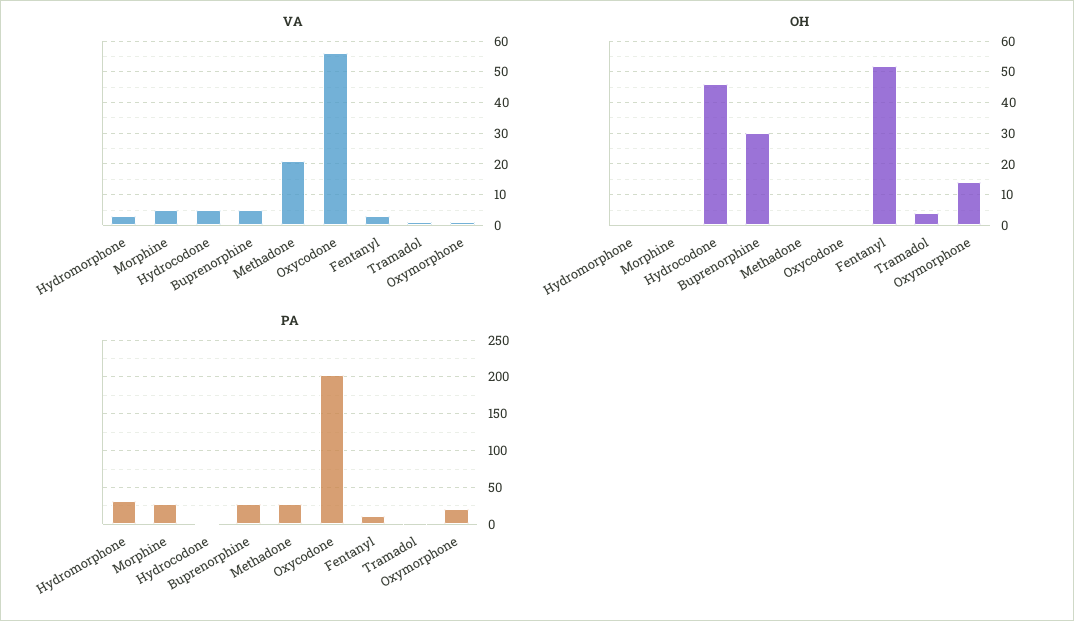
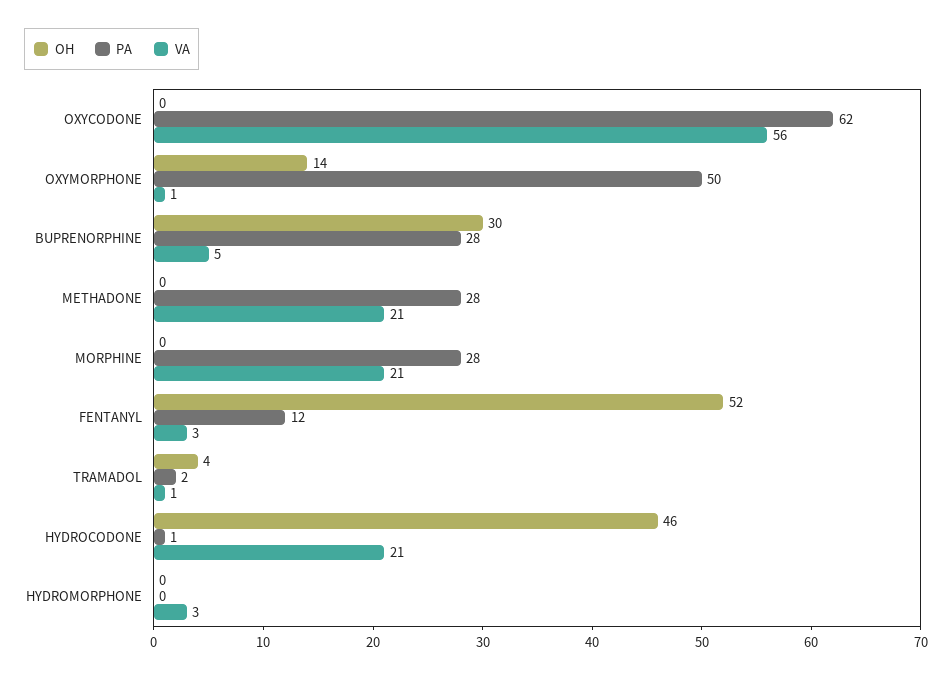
VA, Morphine: 5 -> 21
VA, Hydrocodone: 5 -> 21
PA, Hydromorphone: 30 -> 0
PA, Oxycodone: 200 -> 62
PA, Oxymorphone: 20 -> 50

